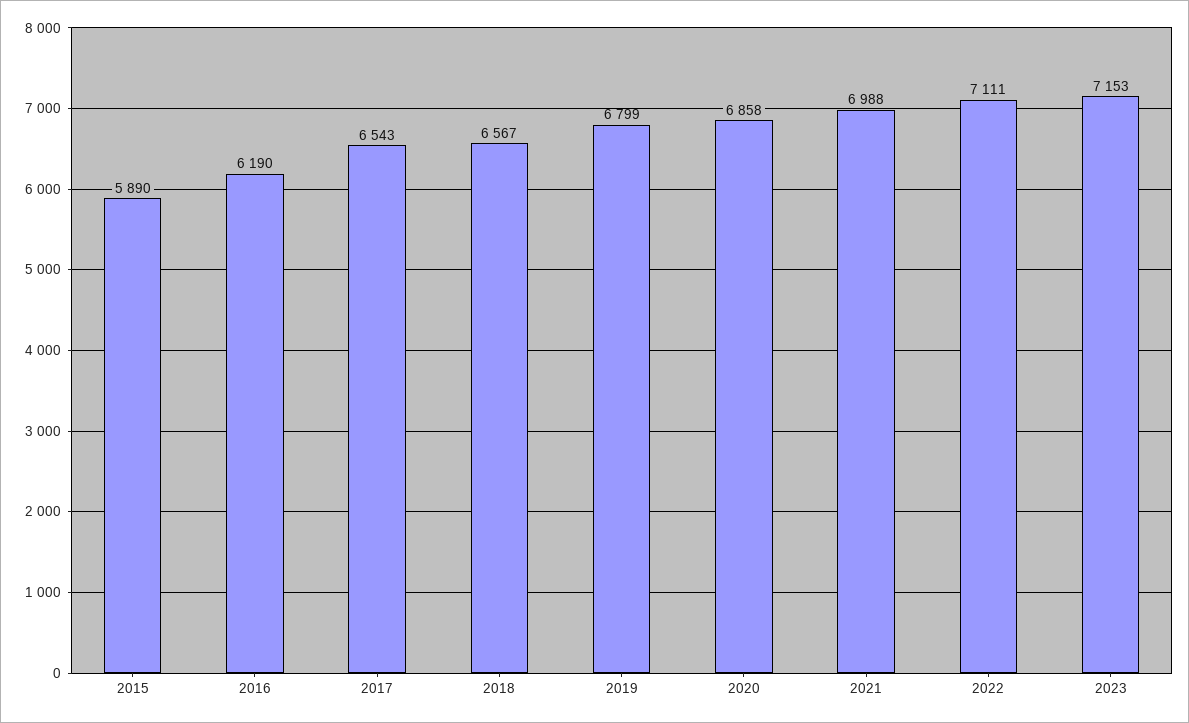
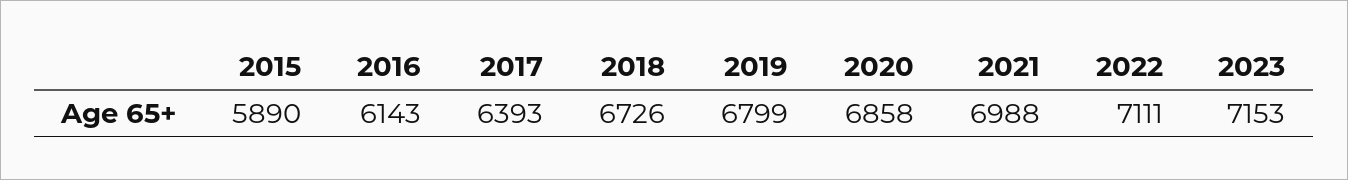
2016: 6190 -> 6143
2017: 6543 -> 6393
2018: 6567 -> 6726

